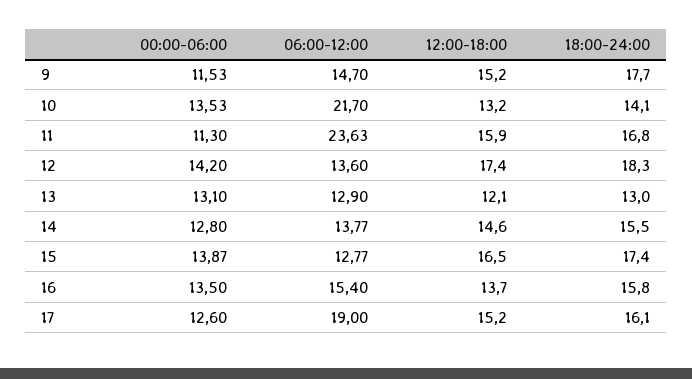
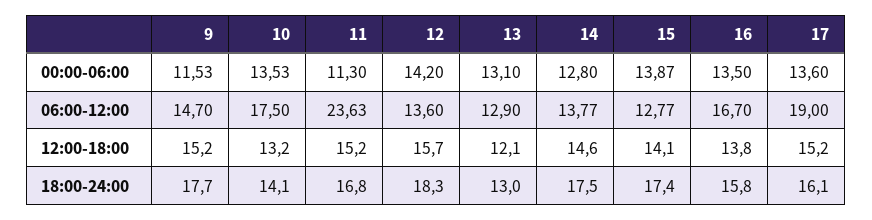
06:00-12:00, 10: 21.7 -> 17.5
12:00-18:00, 11: 15.9 -> 15.2
12:00-18:00, 12: 17.4 -> 15.7
18:00-24:00, 14: 15.5 -> 17.5
12:00-18:00, 15: 16.5 -> 14.1
06:00-12:00, 16: 15.4 -> 16.7
12:00-18:00, 16: 13.7 -> 13.8
00:00-06:00, 17: 12.6 -> 13.6

